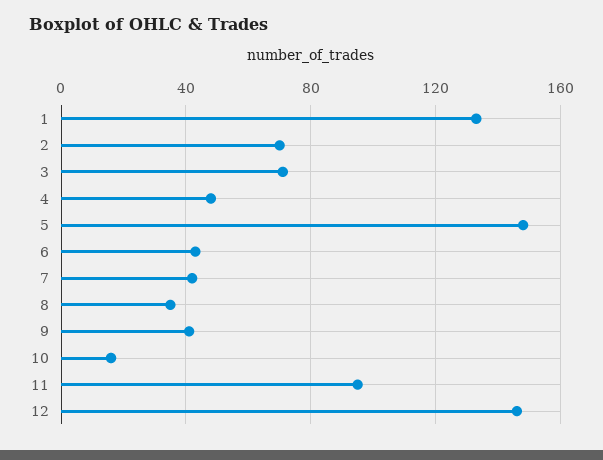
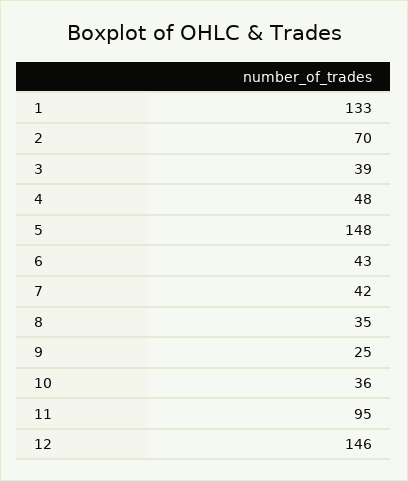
3: 70 -> 39
9: 40 -> 25
10: 15 -> 36

